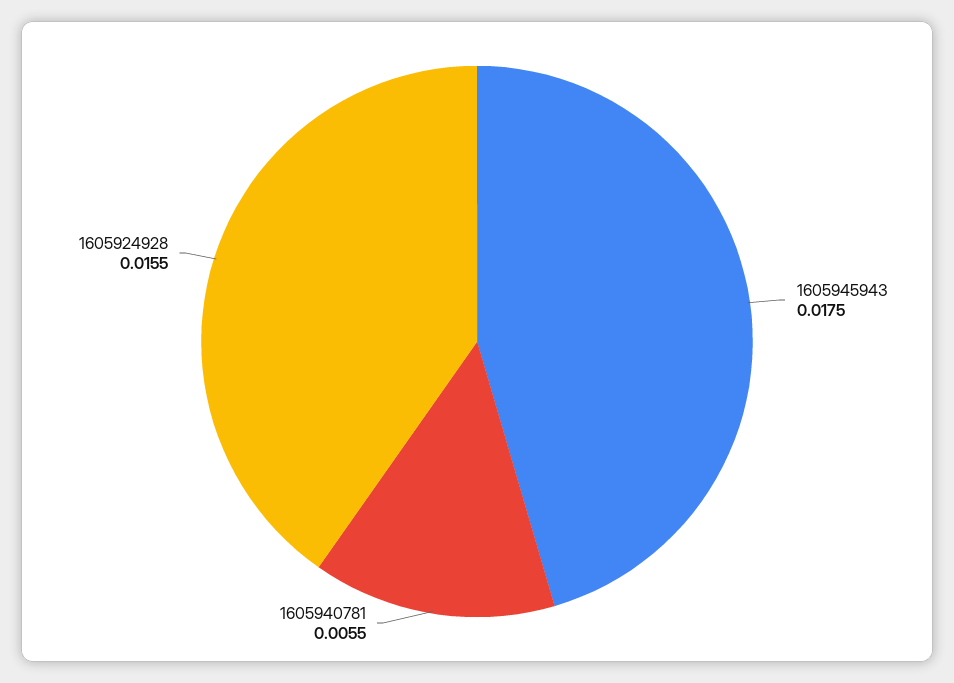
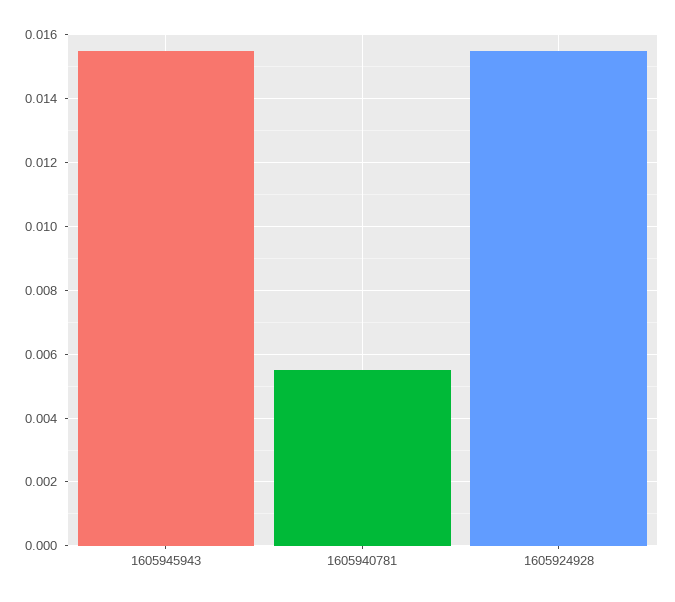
1605945943: 0.0175 -> 0.0155

